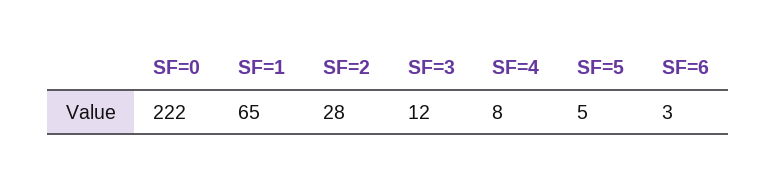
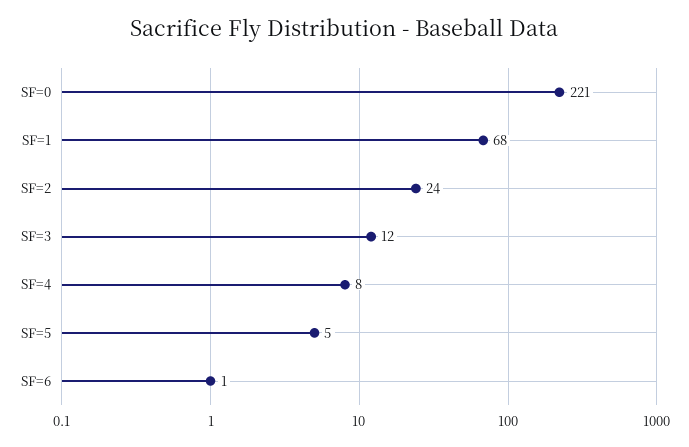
SF=0: 222 -> 221
SF=1: 65 -> 68
SF=2: 28 -> 24
SF=6: 3 -> 1

